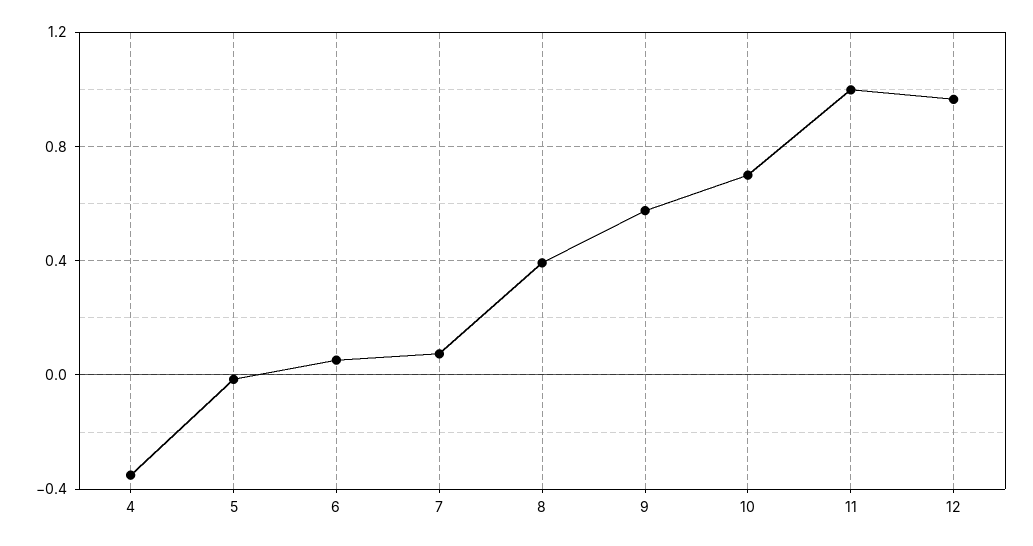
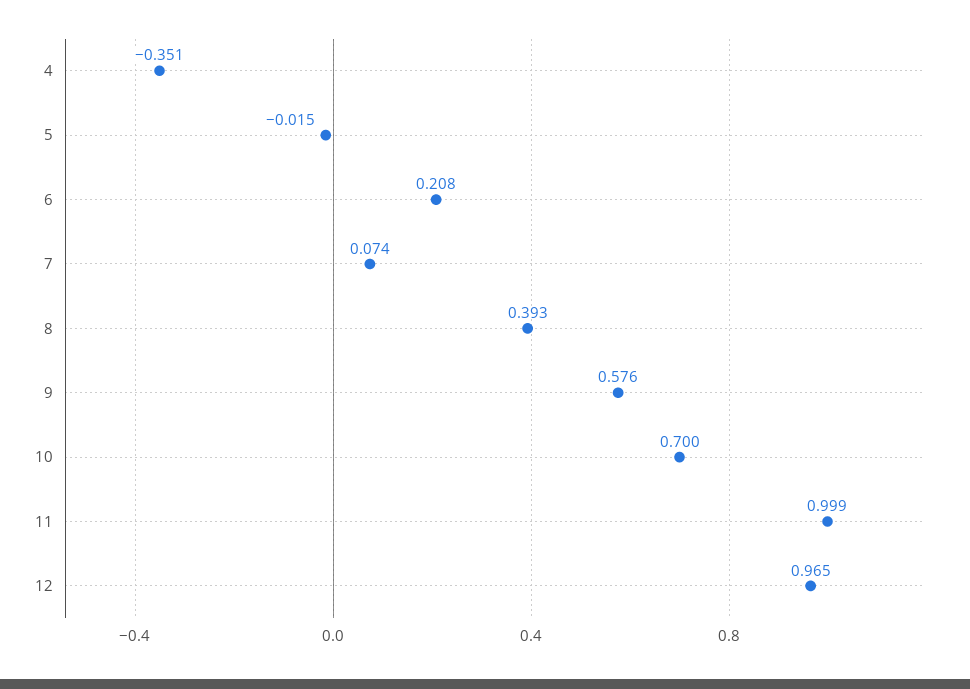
6: 0.05 -> 0.208

